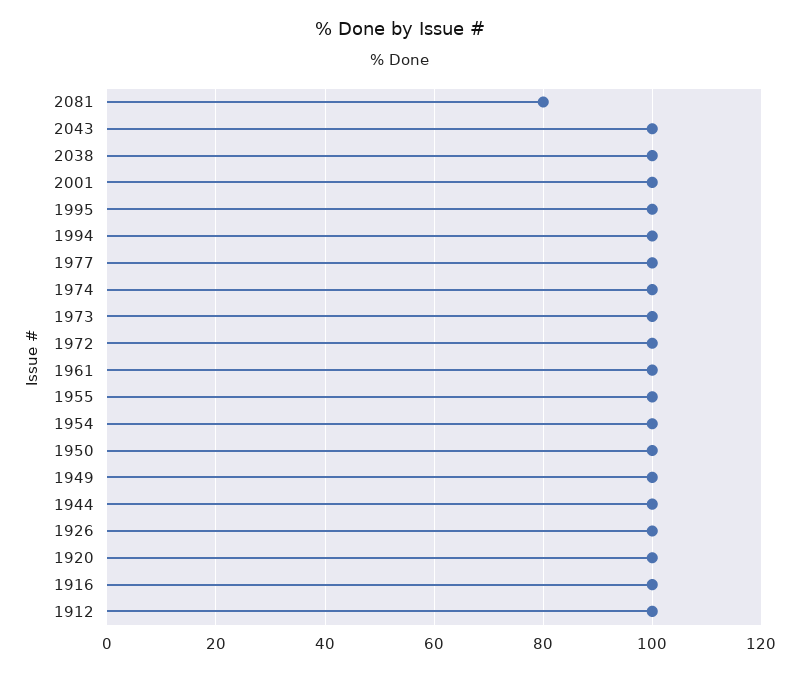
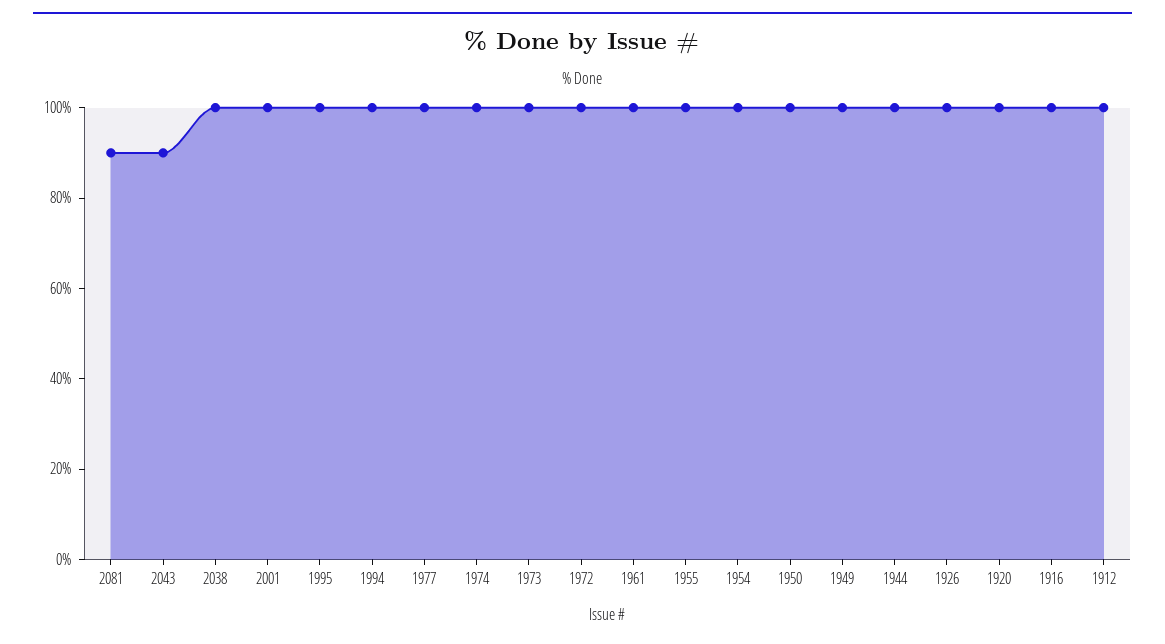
2081: 80 -> 90
2043: 100 -> 90

